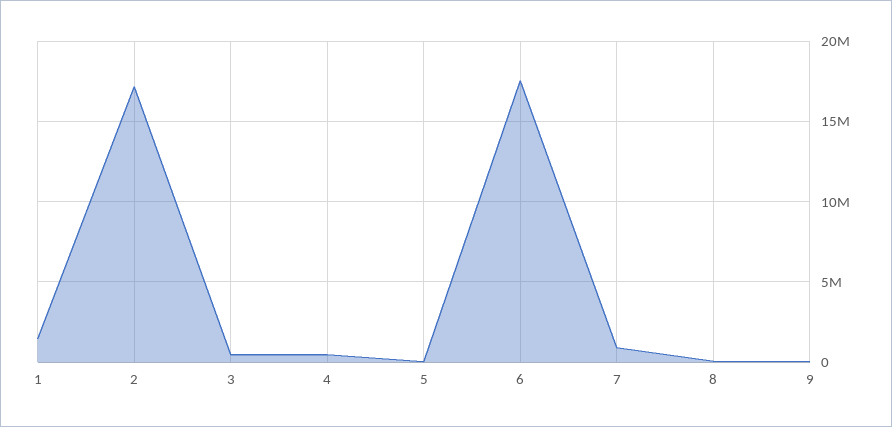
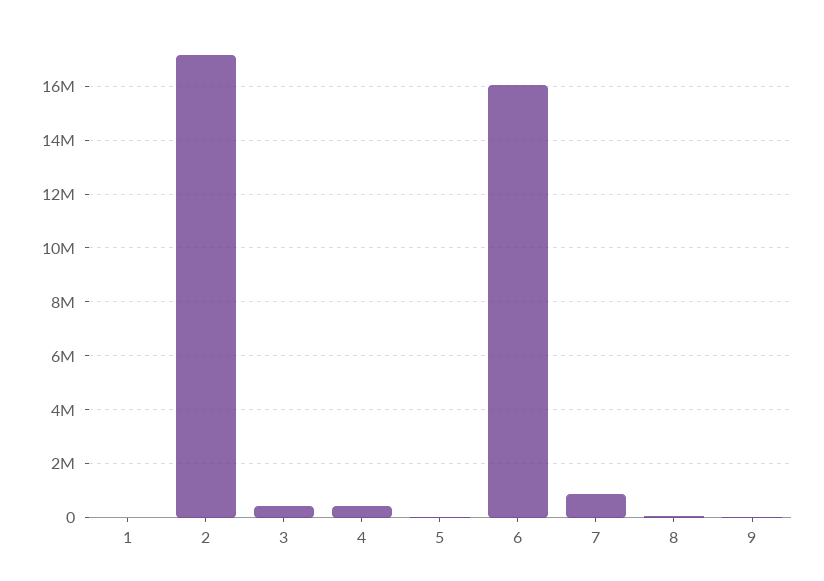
1: 1500000 -> 0
6: 17500000 -> 16000000

